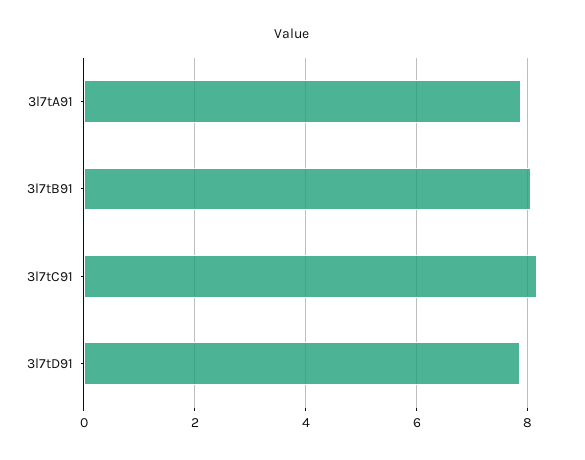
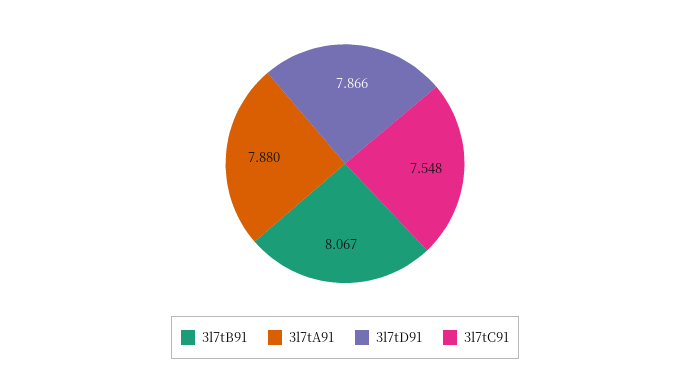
3l7tC91: 8.2 -> 7.548

